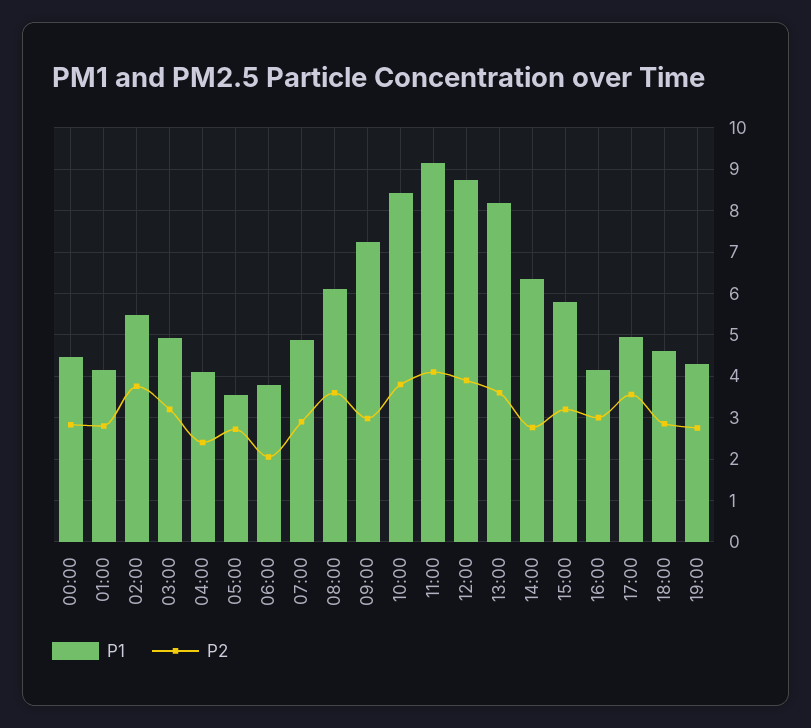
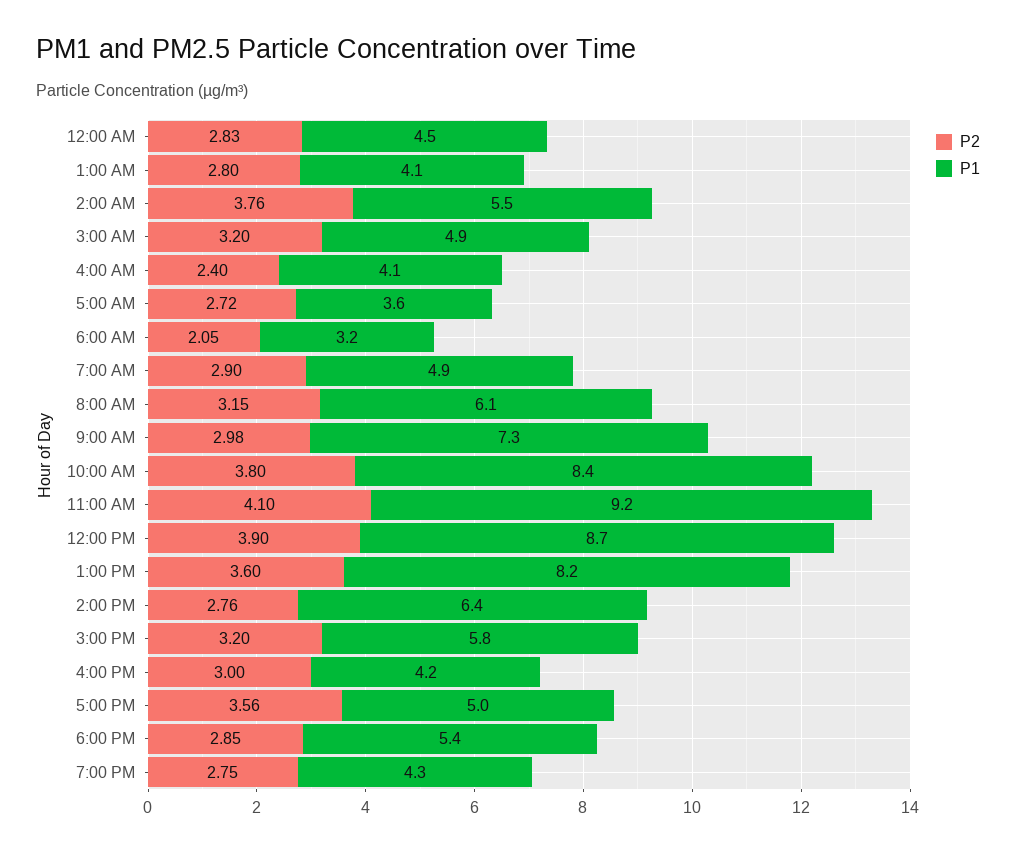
P1, 06:00: 3.8 -> 3.2
P2, 08:00: 3.6 -> 3.15
P1, 18:00: 4.6 -> 5.4

